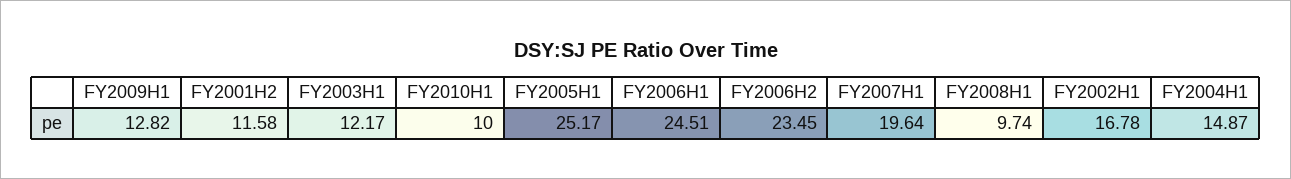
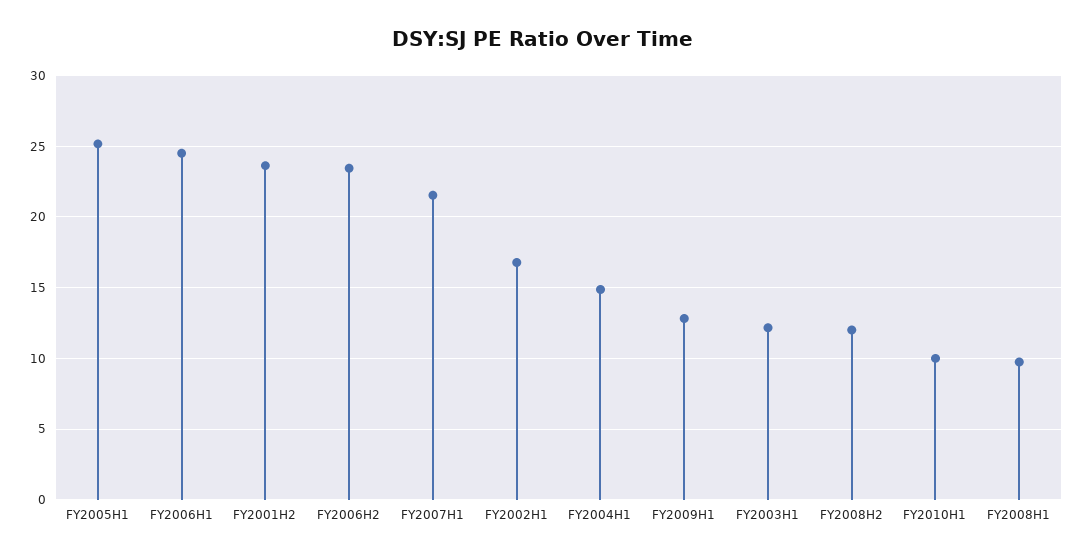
FY2001H2: 11.58 -> 23.5
FY2007H1: 19.64 -> 21.5
FY2008H2: none -> 12

